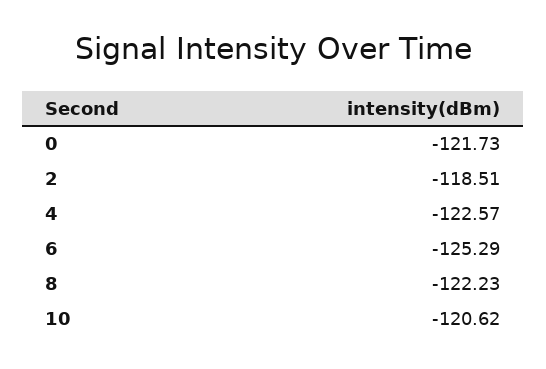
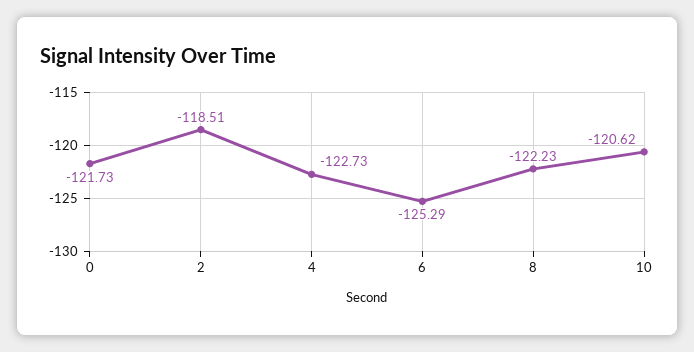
4: -122.57 -> -122.73

